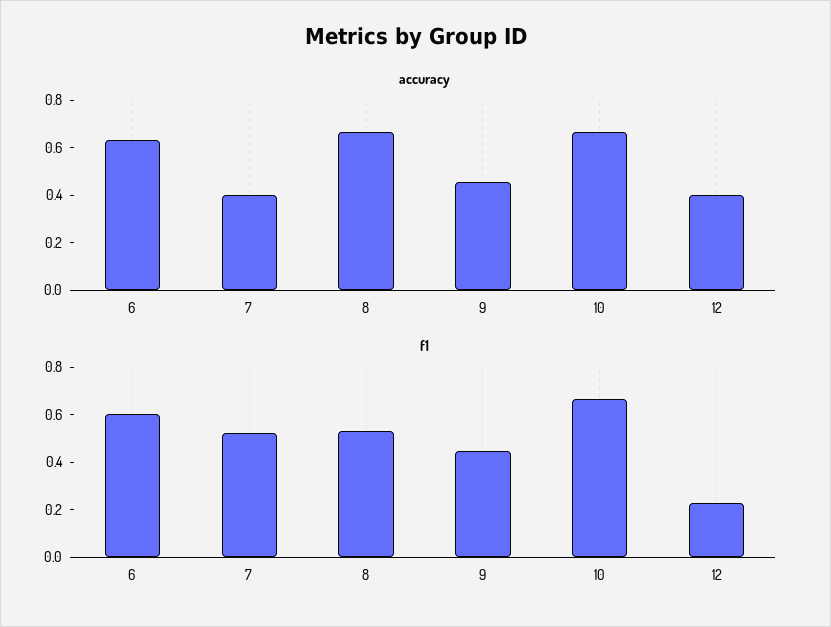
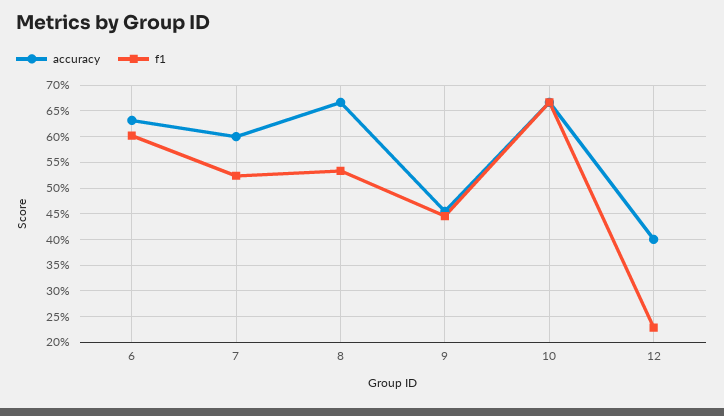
accuracy, 7: 0.4 -> 0.6

